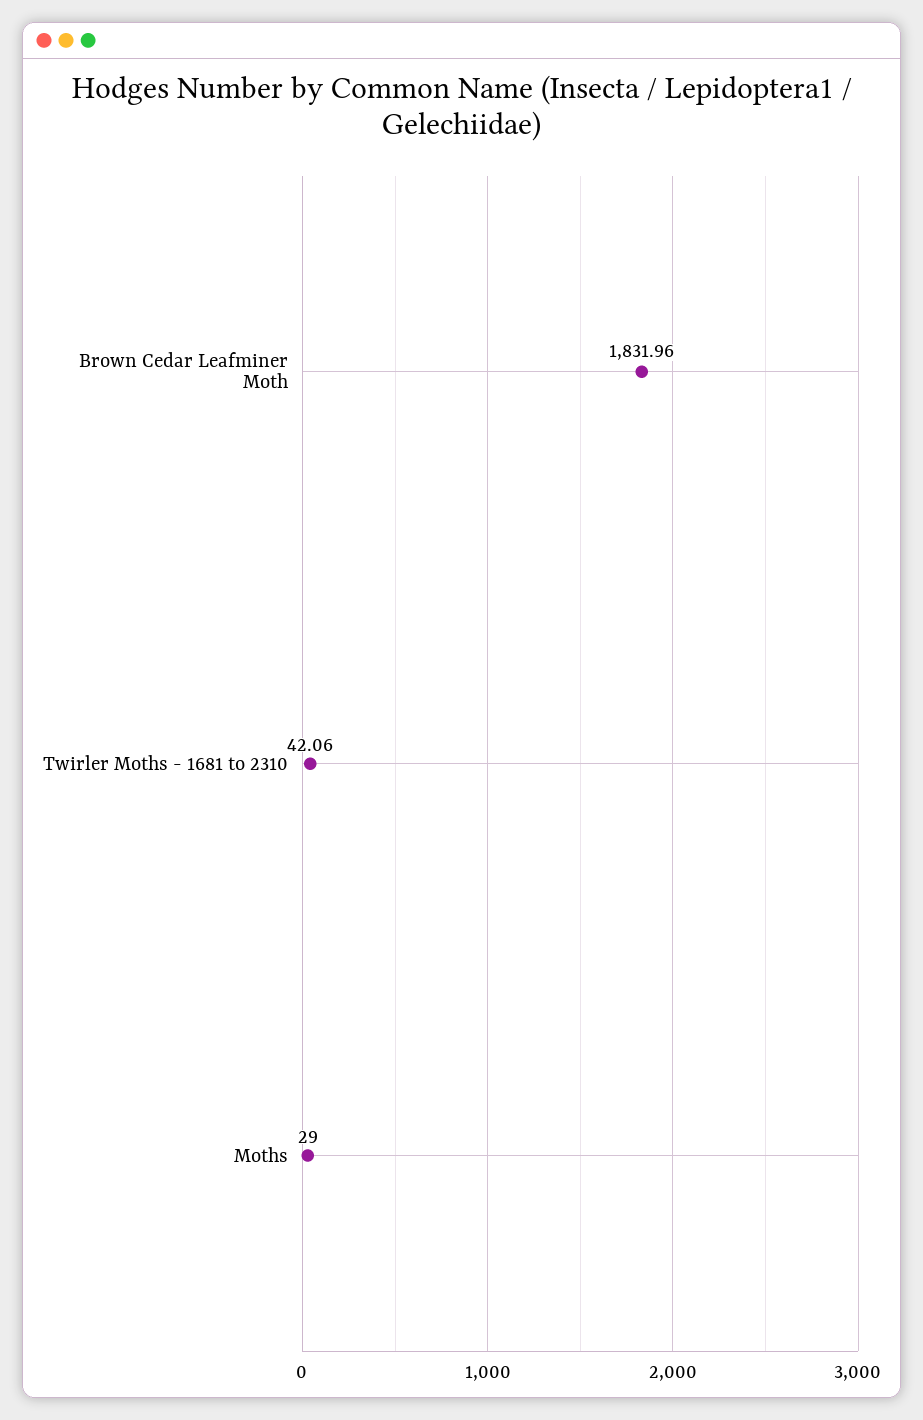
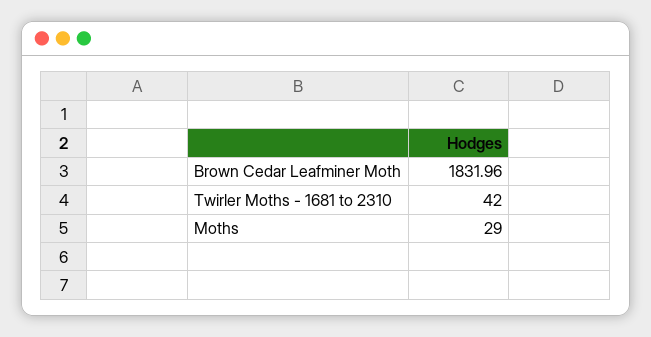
Twirler Moths - 1681 to 2310: 42.06 -> 42

